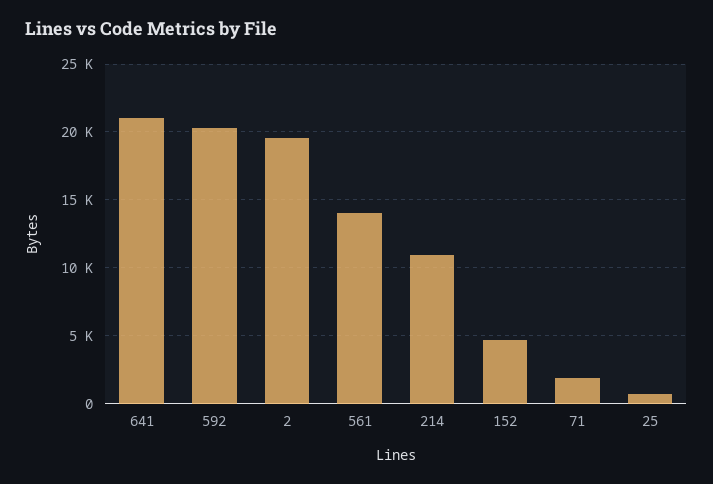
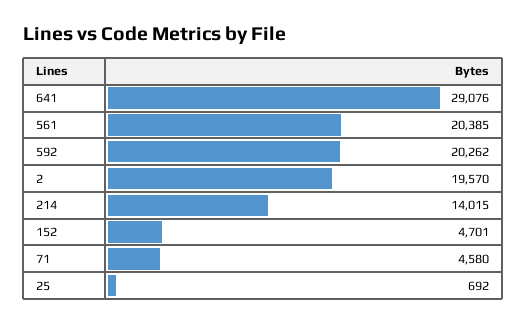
641: 21000 -> 29076
561: 14000 -> 20385
214: 11000 -> 14015
71: 2000 -> 4580

